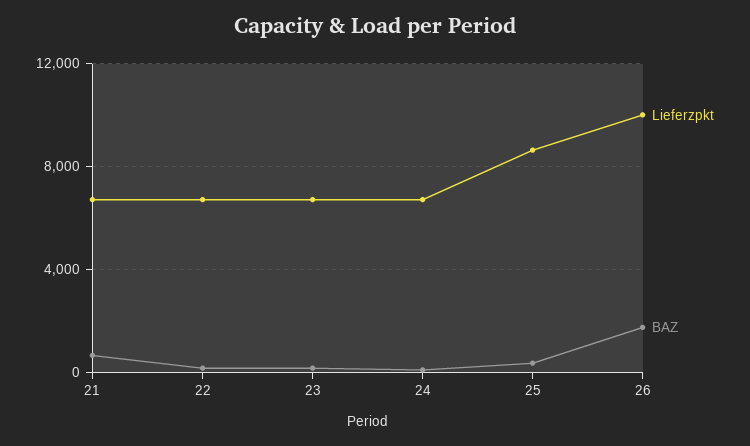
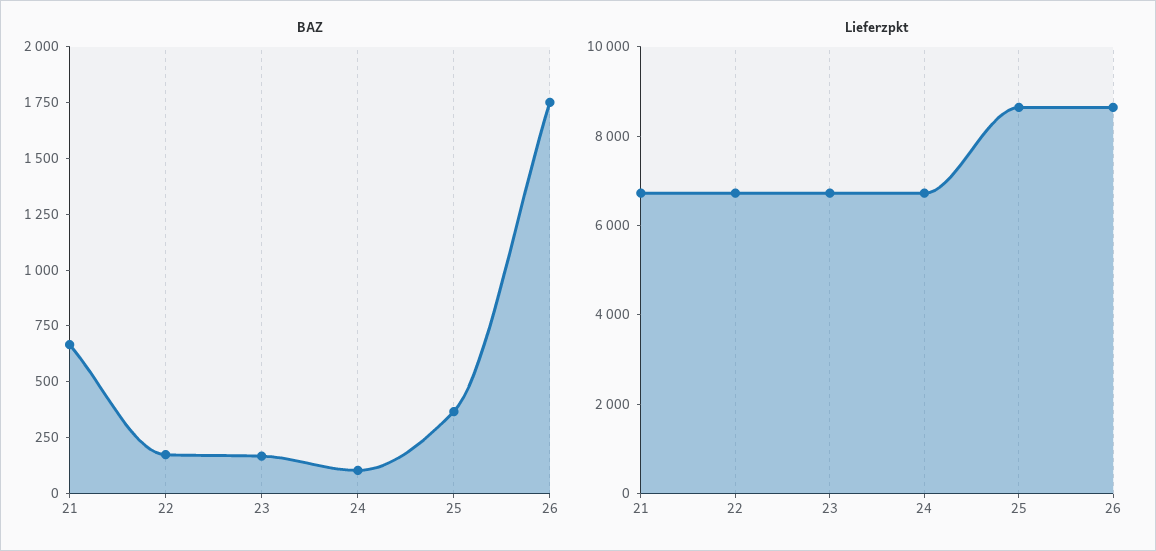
Lieferzpkt, 26: 10000 -> 8500

